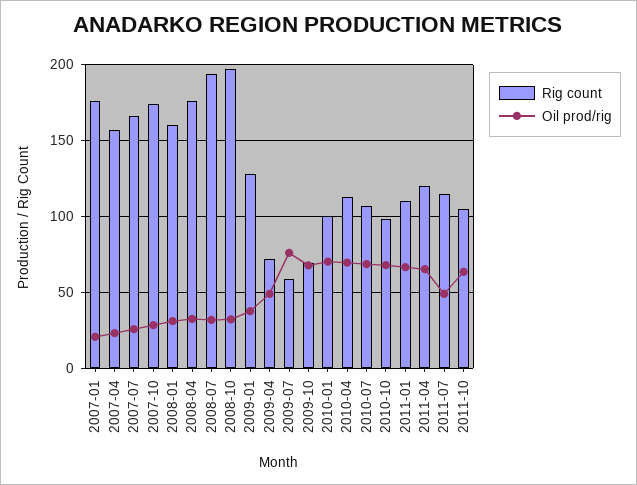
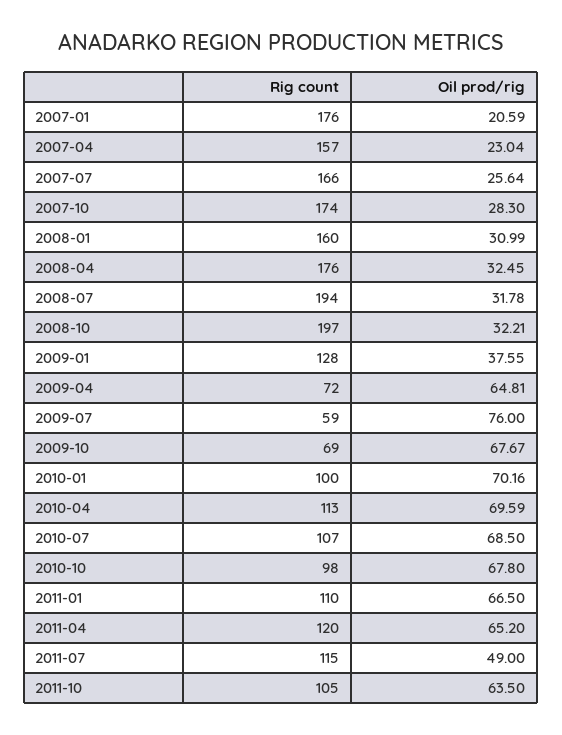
Oil prod/rig, 2009-04: 50 -> 64.81

